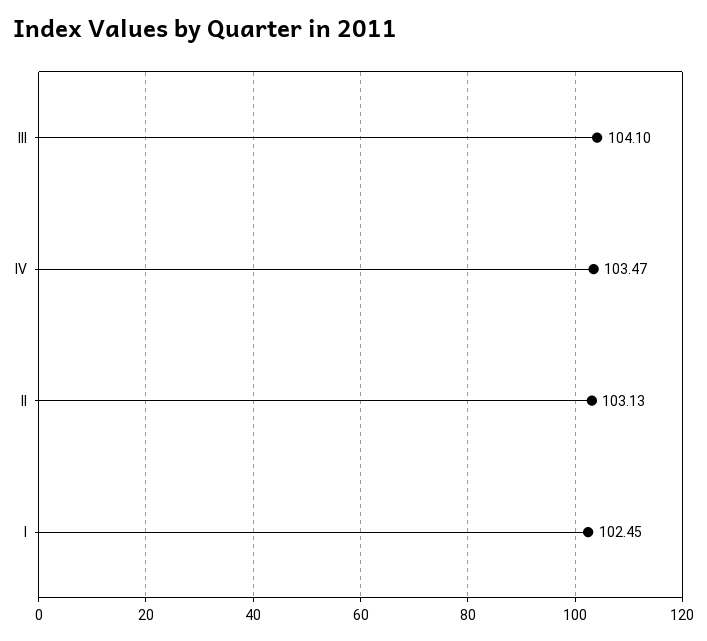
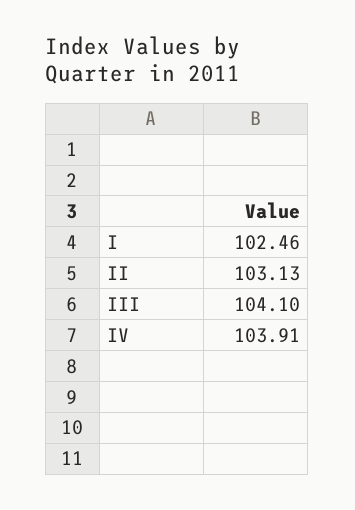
IV: 103.47 -> 103.91
I: 102.45 -> 102.46

